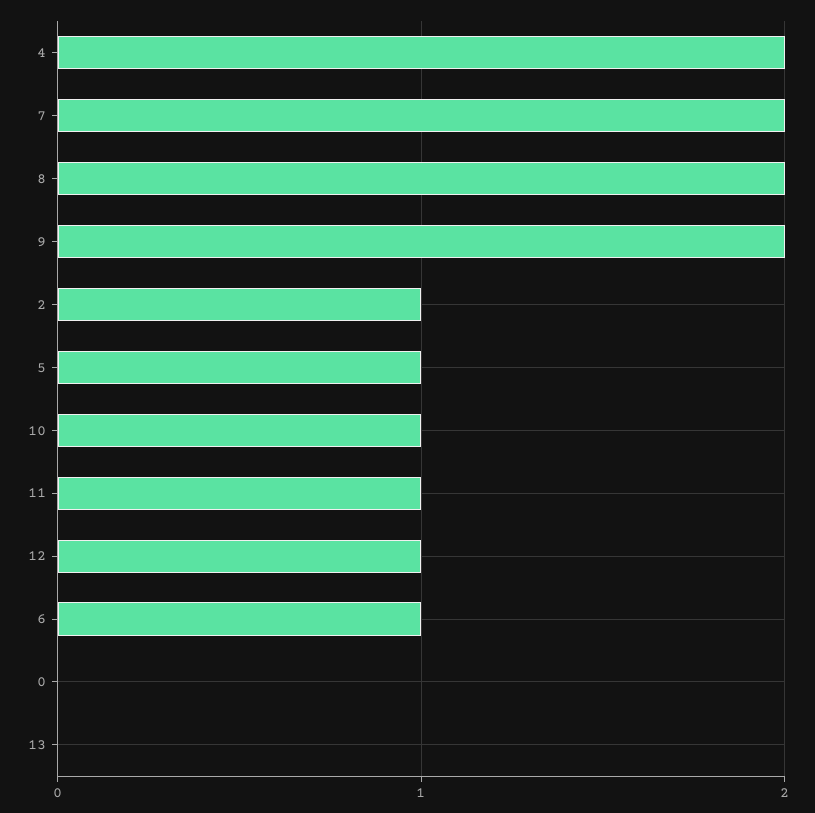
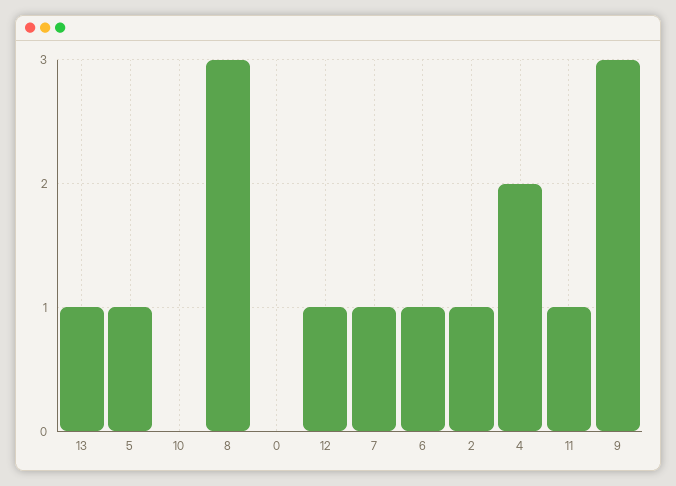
7: 2 -> 1
8: 2 -> 3
9: 2 -> 3
10: 1 -> 0
13: 0 -> 1

